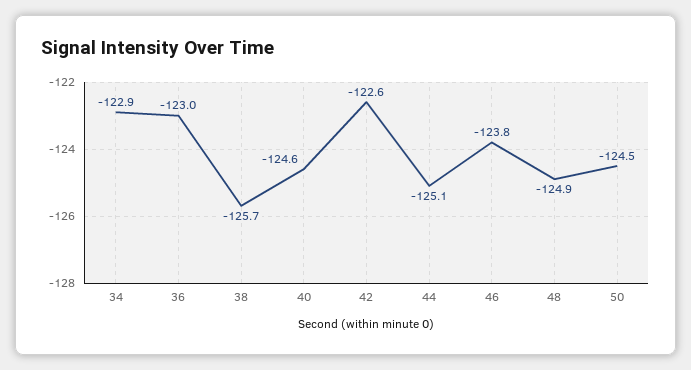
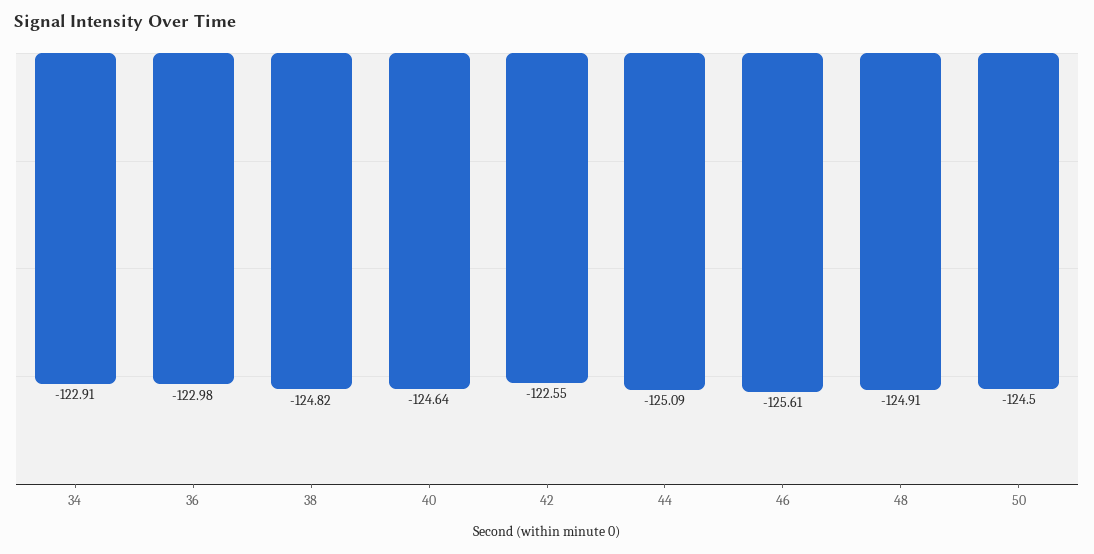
38: -125.7 -> -124.82
46: -123.8 -> -125.61

